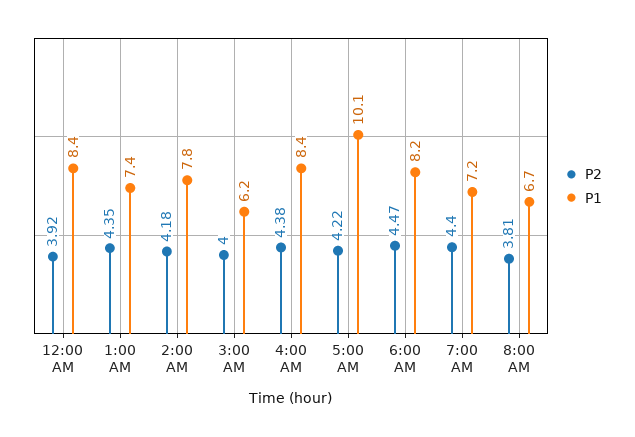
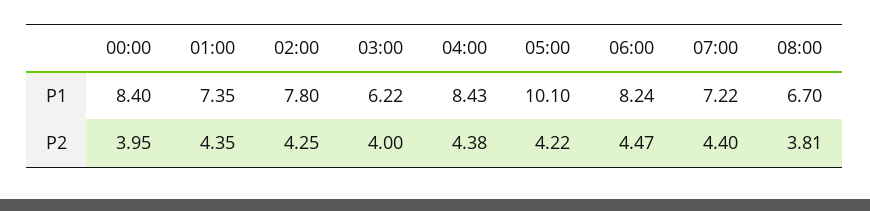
P2, 12:00 AM: 3.92 -> 3.95
P2, 2:00 AM: 4.18 -> 4.25

